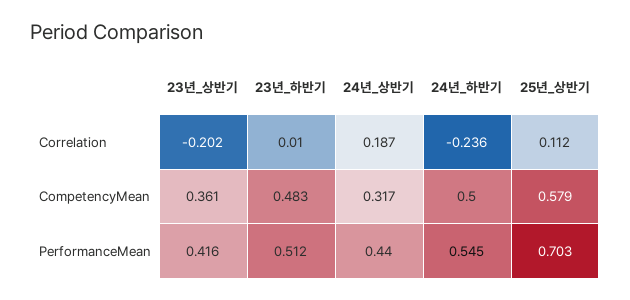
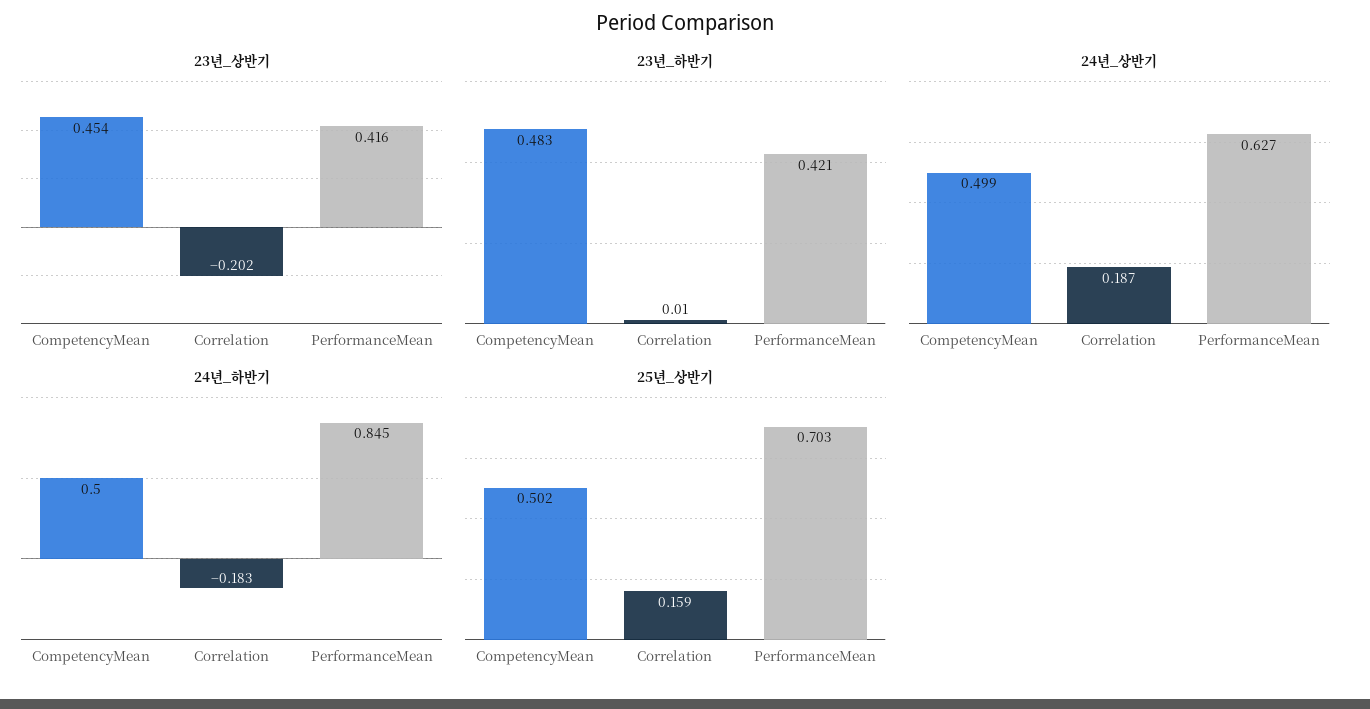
24년_하반기, Correlation: -0.236 -> -0.183
25년_상반기, Correlation: 0.112 -> 0.159
23년_상반기, CompetencyMean: 0.361 -> 0.454
24년_상반기, CompetencyMean: 0.317 -> 0.499
25년_상반기, CompetencyMean: 0.579 -> 0.502
23년_하반기, PerformanceMean: 0.512 -> 0.421
24년_상반기, PerformanceMean: 0.44 -> 0.627
24년_하반기, PerformanceMean: 0.545 -> 0.845

